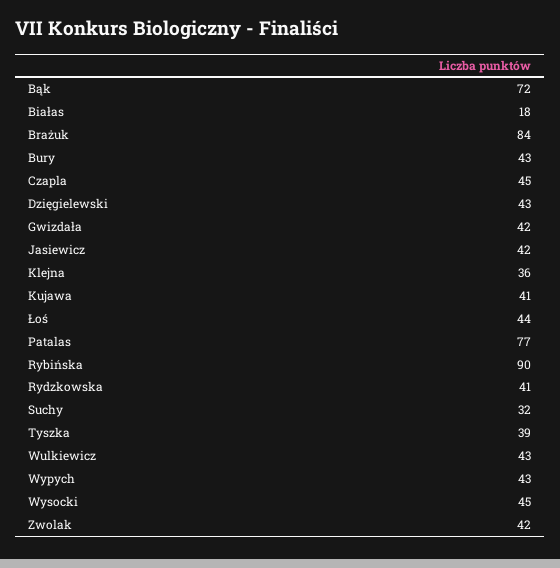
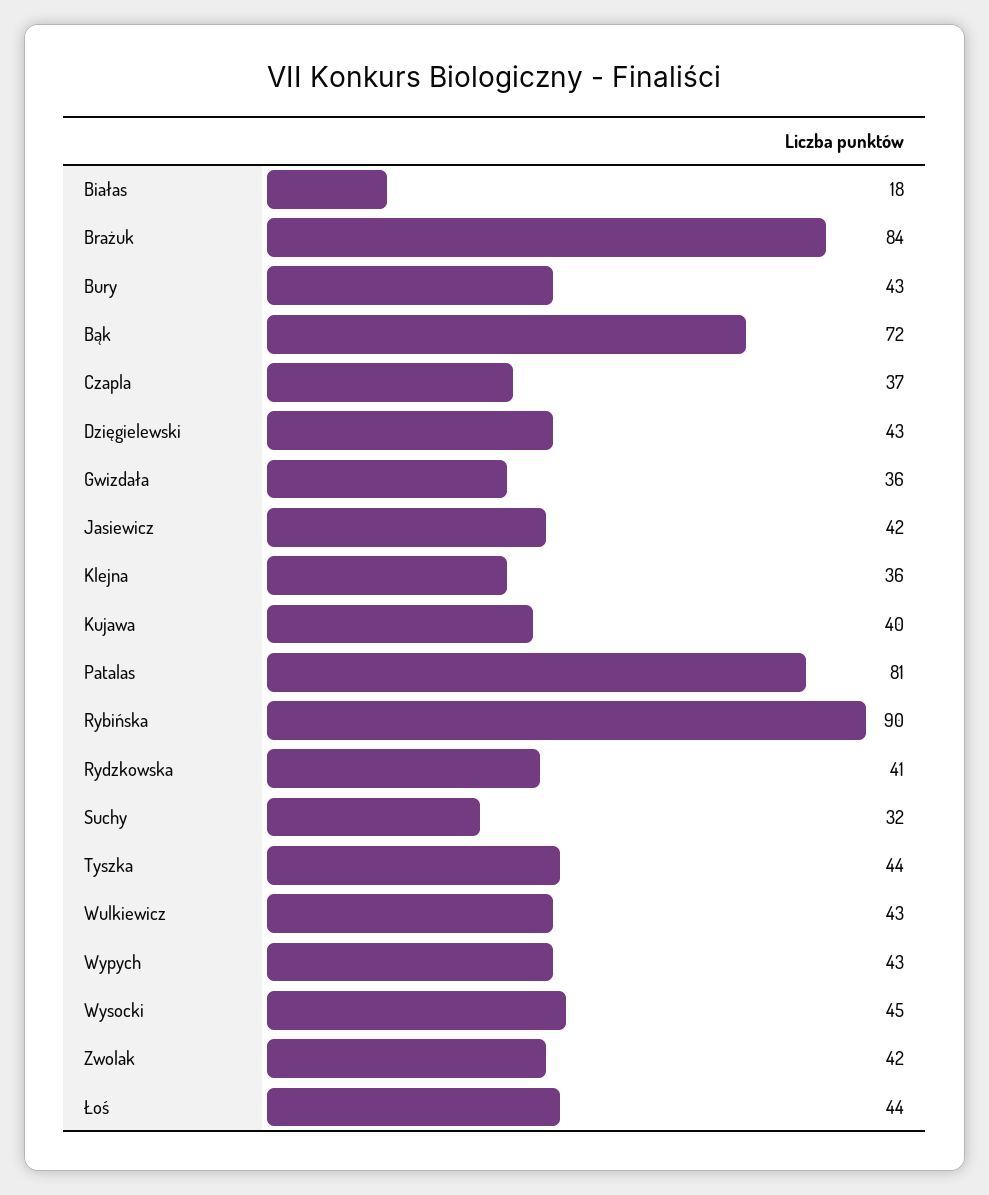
Czapla: 45 -> 37
Gwizdała: 42 -> 36
Kujawa: 41 -> 40
Patalas: 77 -> 81
Tyszka: 39 -> 44

